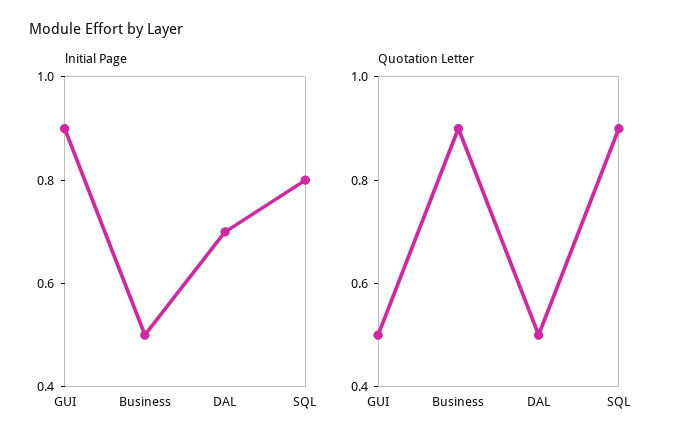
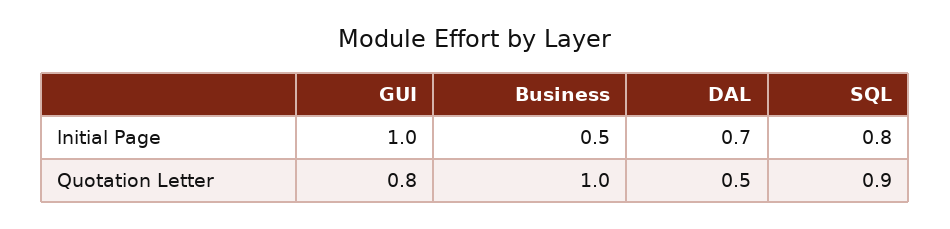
lnitial Page, GUI: 0.9 -> 1
Quotation Letter, GUI: 0.5 -> 0.8
Quotation Letter, Business: 0.9 -> 1

